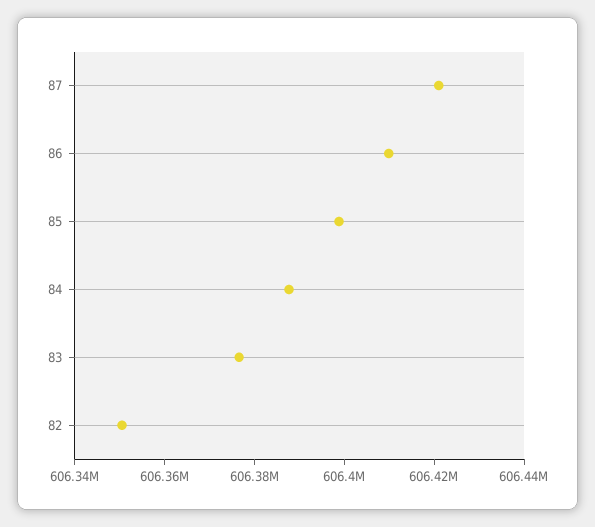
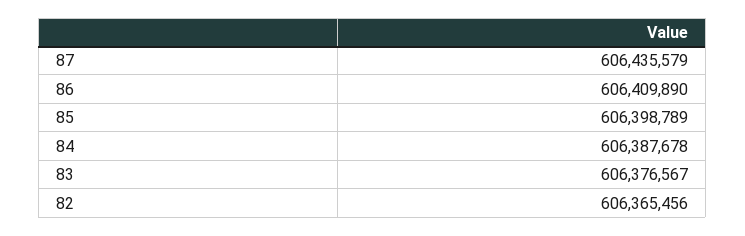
87: 606420000 -> 606435579
82: 606350000 -> 606365456

